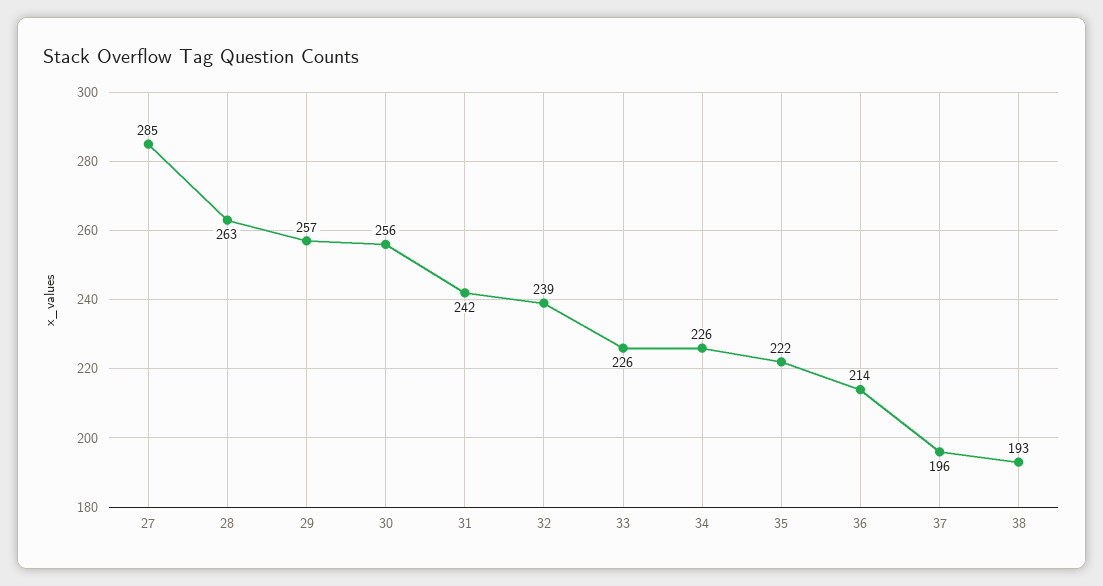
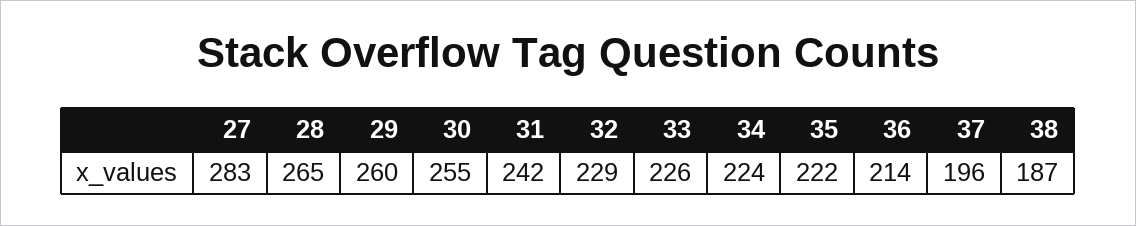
27: 285 -> 283
28: 263 -> 265
29: 257 -> 260
30: 256 -> 255
32: 239 -> 229
34: 226 -> 224
38: 193 -> 187

